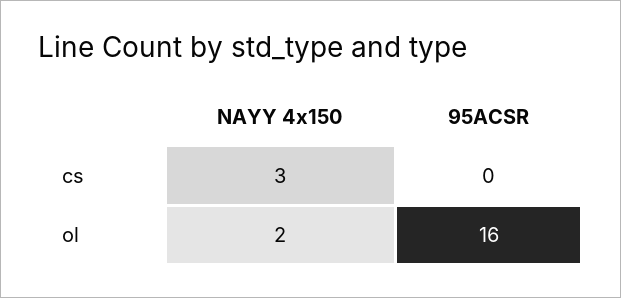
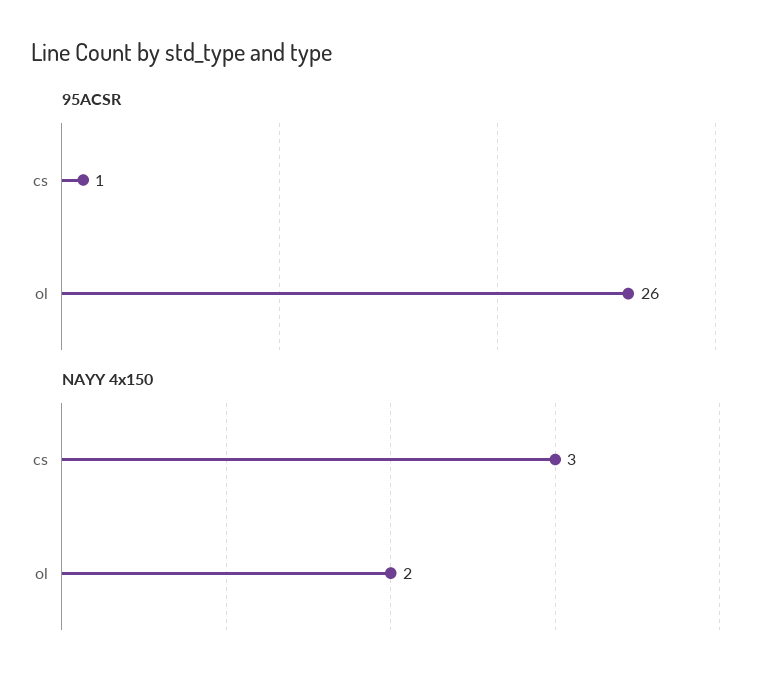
95ACSR, cs: 0 -> 1
95ACSR, ol: 16 -> 26

